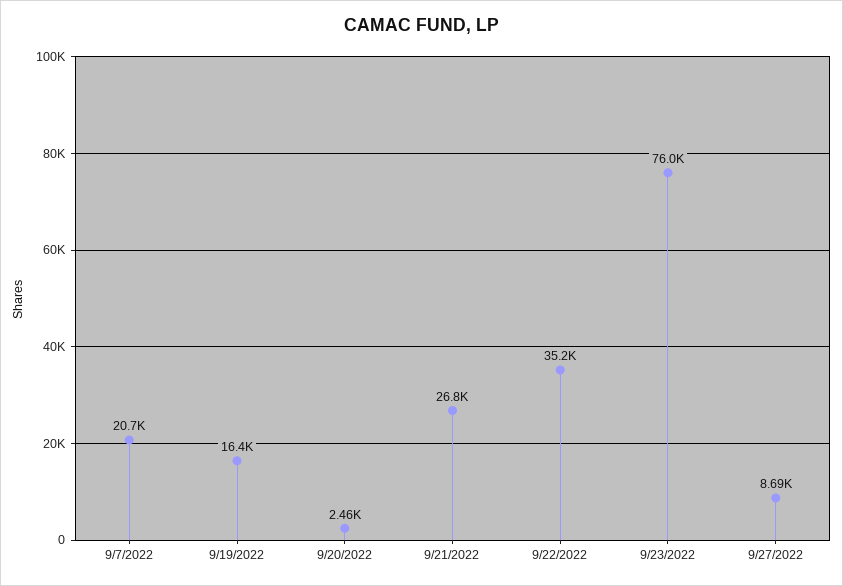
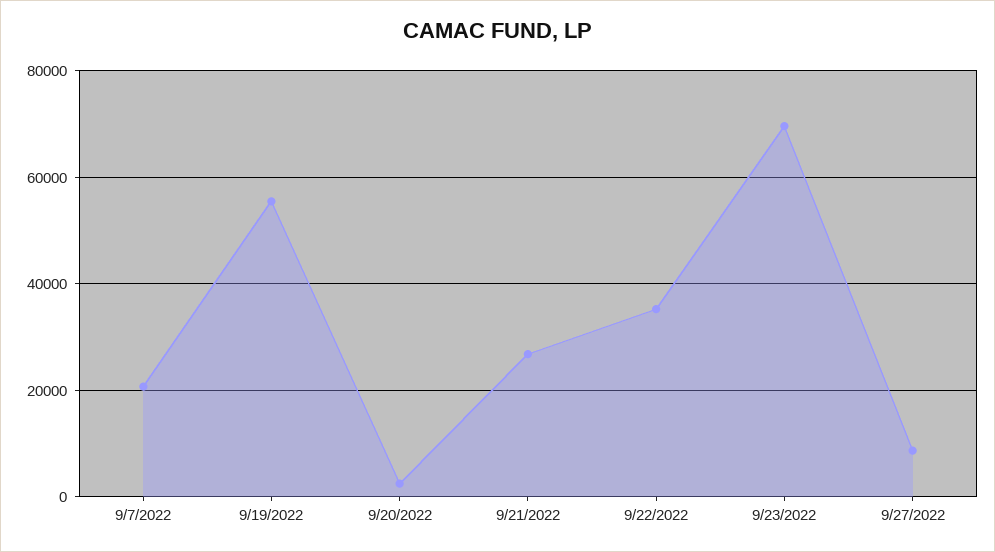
9/19/2022: 16400 -> 56000
9/23/2022: 76000 -> 70000

